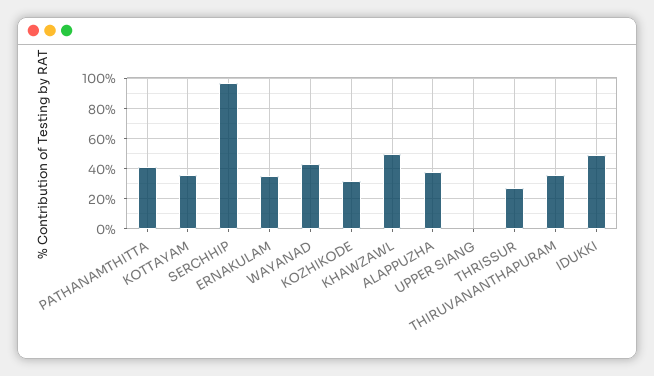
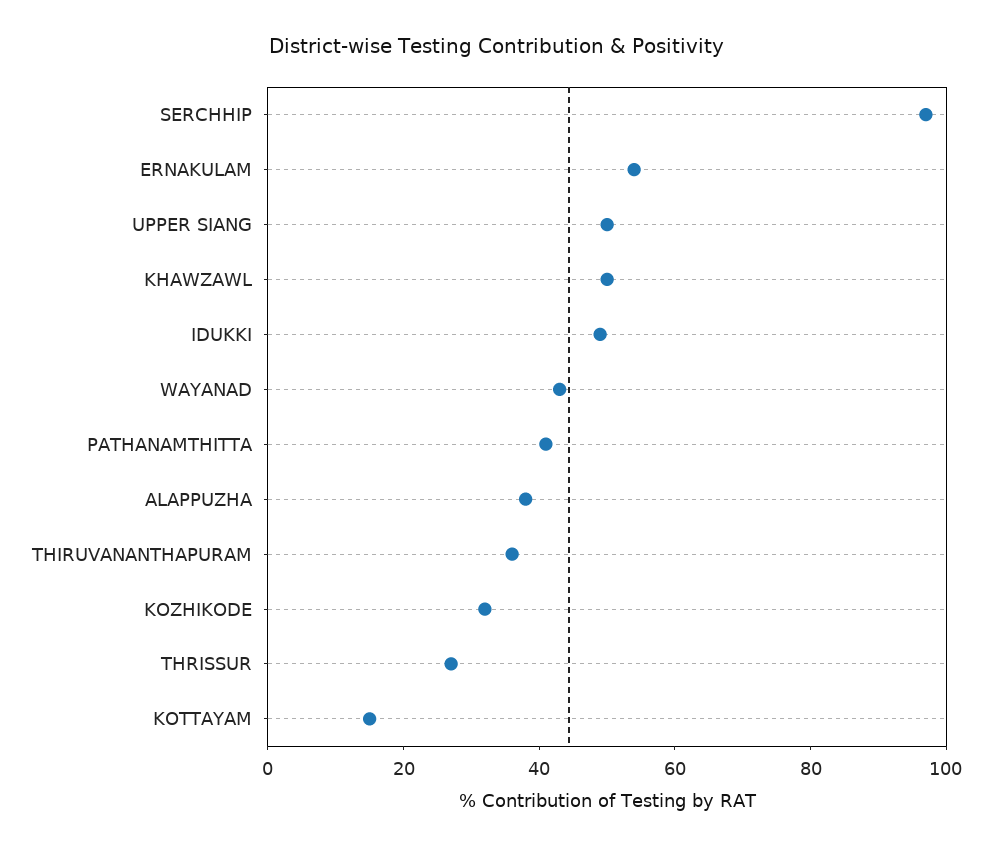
KOTTAYAM: 35 -> 15
ERNAKULAM: 35 -> 55
UPPER SIANG: 0 -> 50

